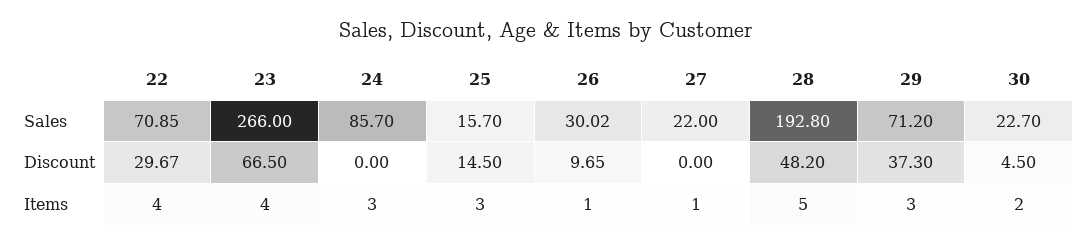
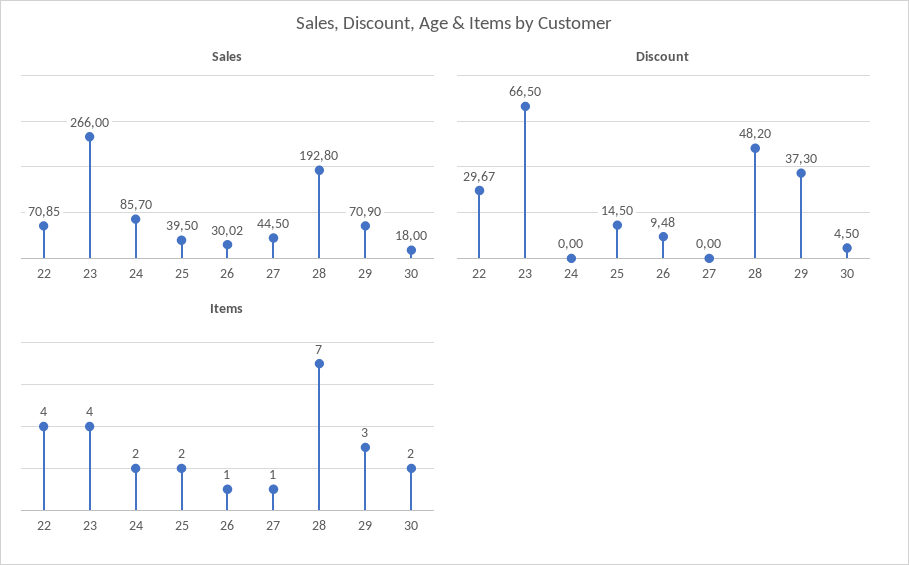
Sales, 25: 15.7 -> 39.5
Sales, 27: 22 -> 44.5
Sales, 29: 71.2 -> 70.9
Sales, 30: 22.7 -> 18
Discount, 26: 9.65 -> 9.48
Items, 24: 3 -> 2
Items, 25: 3 -> 2
Items, 28: 5 -> 7

